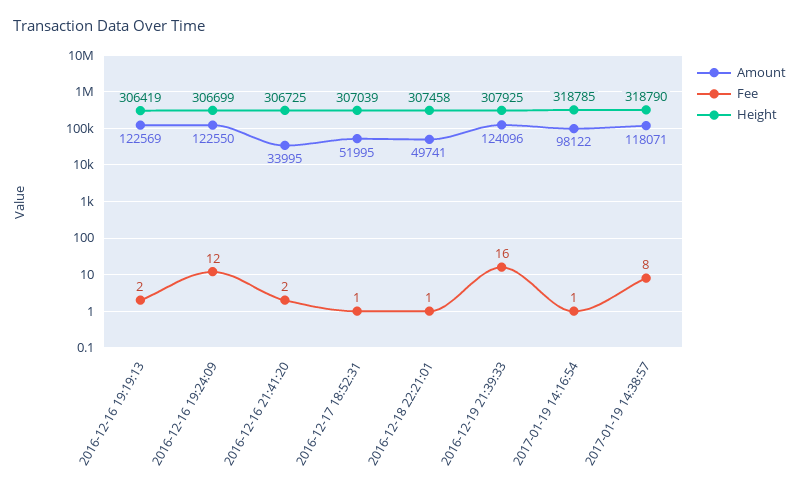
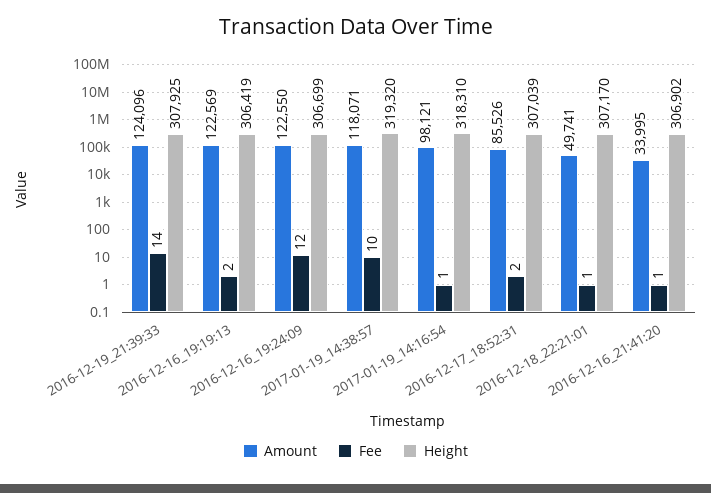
Fee, 2016-12-16 21:41:20: 2 -> 1
Height, 2016-12-16 21:41:20: 306725 -> 306902
Amount, 2016-12-17 18:52:31: 51995 -> 85526
Fee, 2016-12-17 18:52:31: 1 -> 2
Height, 2016-12-18 22:21:01: 307458 -> 307170
Fee, 2016-12-19 21:39:33: 16 -> 14
Amount, 2017-01-19 14:16:54: 98122 -> 98121
Height, 2017-01-19 14:16:54: 318785 -> 318310
Fee, 2017-01-19 14:38:57: 8 -> 10
Height, 2017-01-19 14:38:57: 318790 -> 319320

